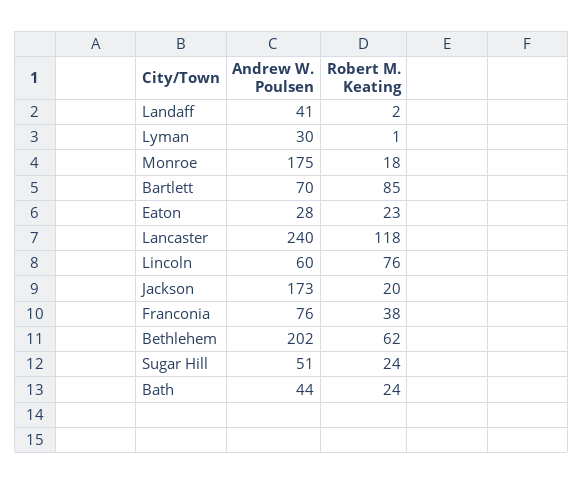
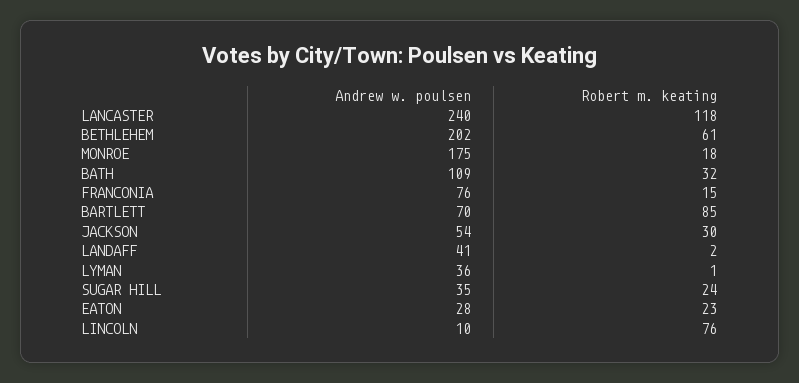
Andrew W. Poulsen, Lyman: 30 -> 36
Andrew W. Poulsen, Lincoln: 60 -> 10
Andrew W. Poulsen, Jackson: 173 -> 54
Robert M. Keating, Jackson: 20 -> 30
Robert M. Keating, Franconia: 38 -> 15
Robert M. Keating, Bethlehem: 62 -> 61
Andrew W. Poulsen, Sugar Hill: 51 -> 35
Andrew W. Poulsen, Bath: 44 -> 109
Robert M. Keating, Bath: 24 -> 32

